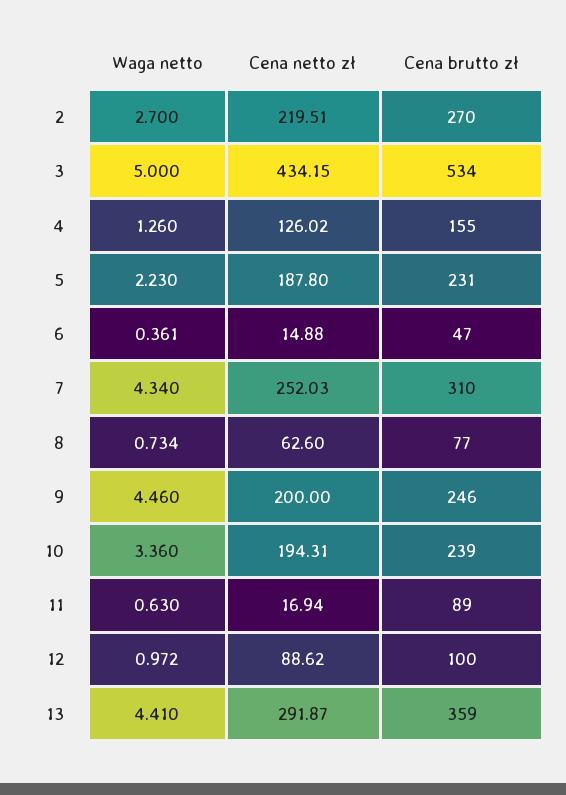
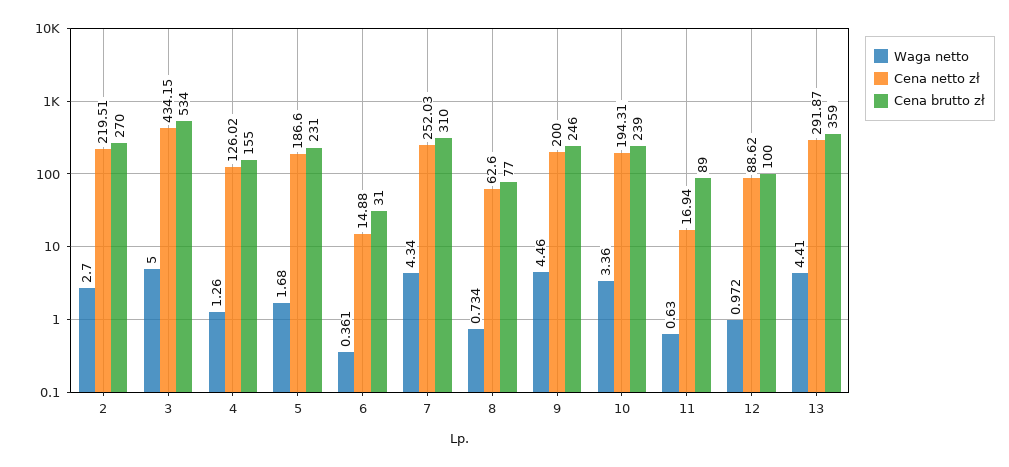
Waga netto, 5: 2.23 -> 1.68
Cena netto zł, 5: 187.8 -> 186.6
Cena brutto zł, 6: 47 -> 31

